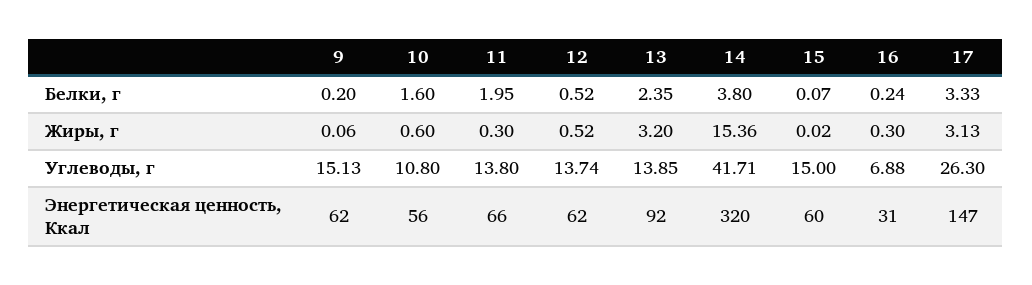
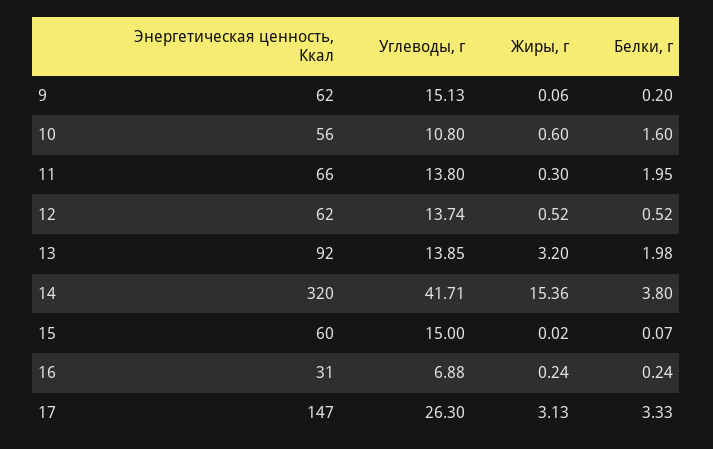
13, Белки, г: 2.35 -> 1.98
16, Жиры, г: 0.3 -> 0.24

